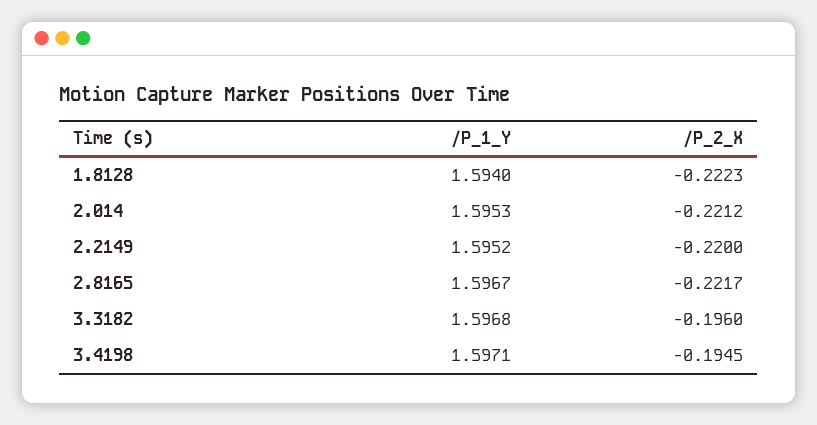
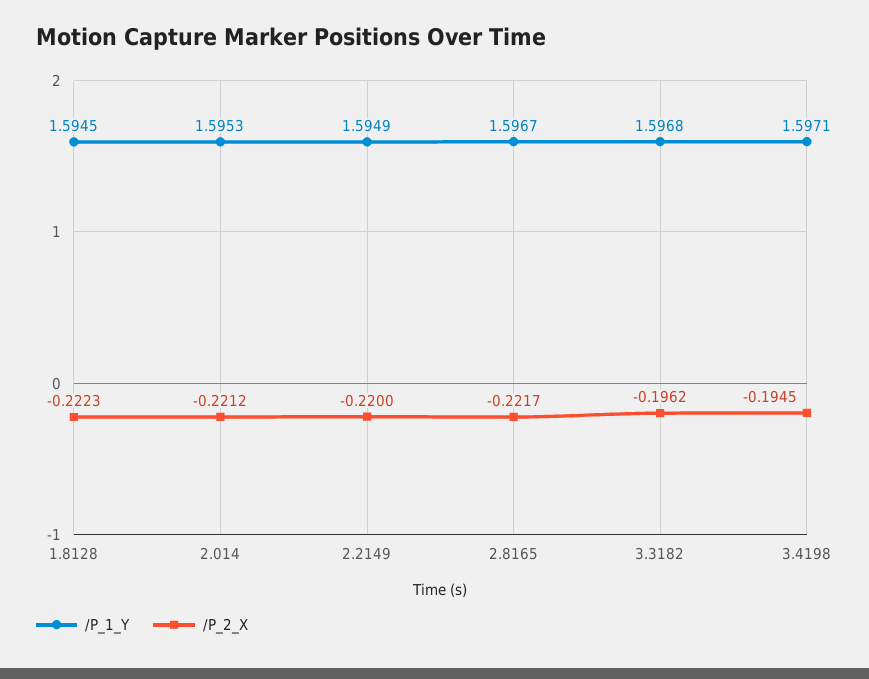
/P_1_Y, 1.8128: 1.594 -> 1.5945
/P_1_Y, 2.2149: 1.5952 -> 1.5949
/P_2_X, 3.3182: -0.196 -> -0.1962

